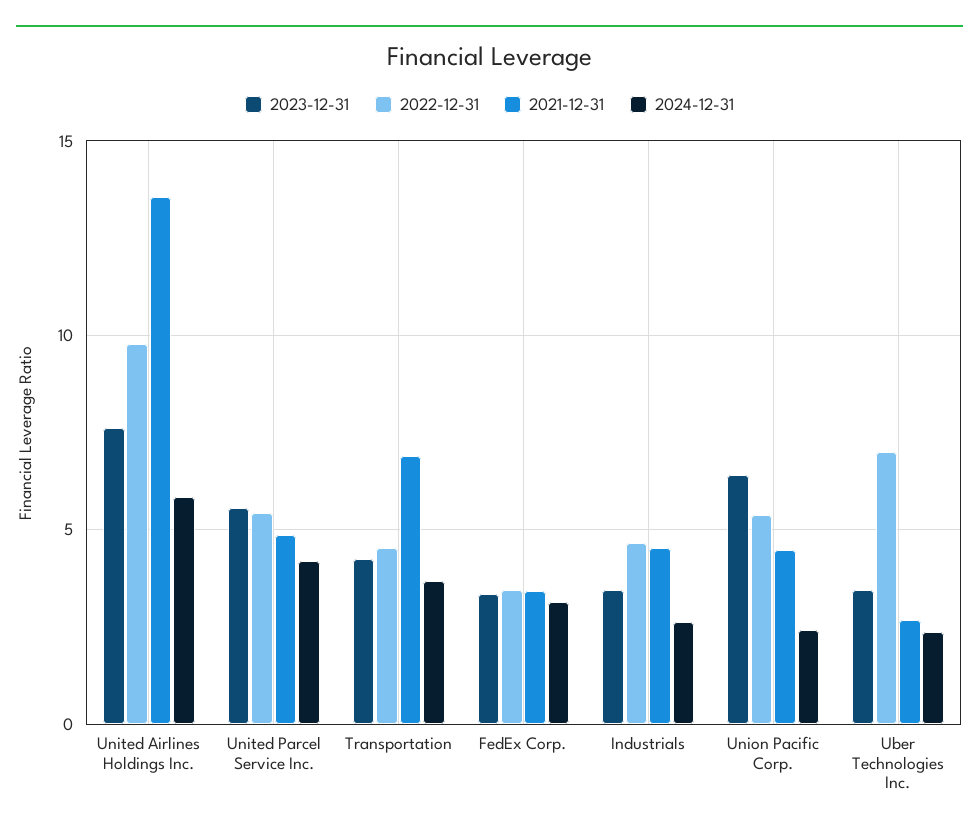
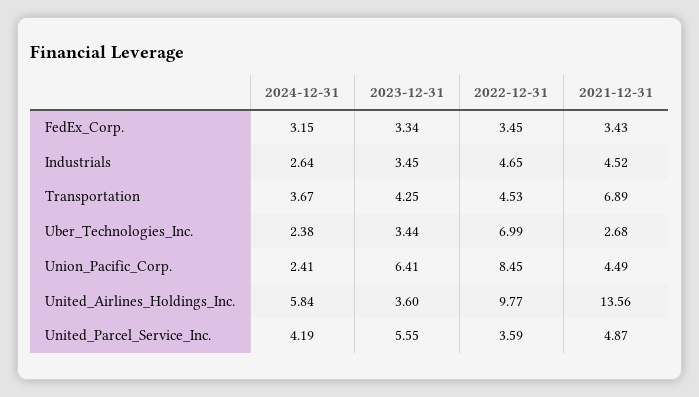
2023-12-31, United Airlines Holdings Inc.: 7.5 -> 3.6
2022-12-31, United Parcel Service Inc.: 5.5 -> 3.59
2022-12-31, Union Pacific Corp.: 5.5 -> 8.45

